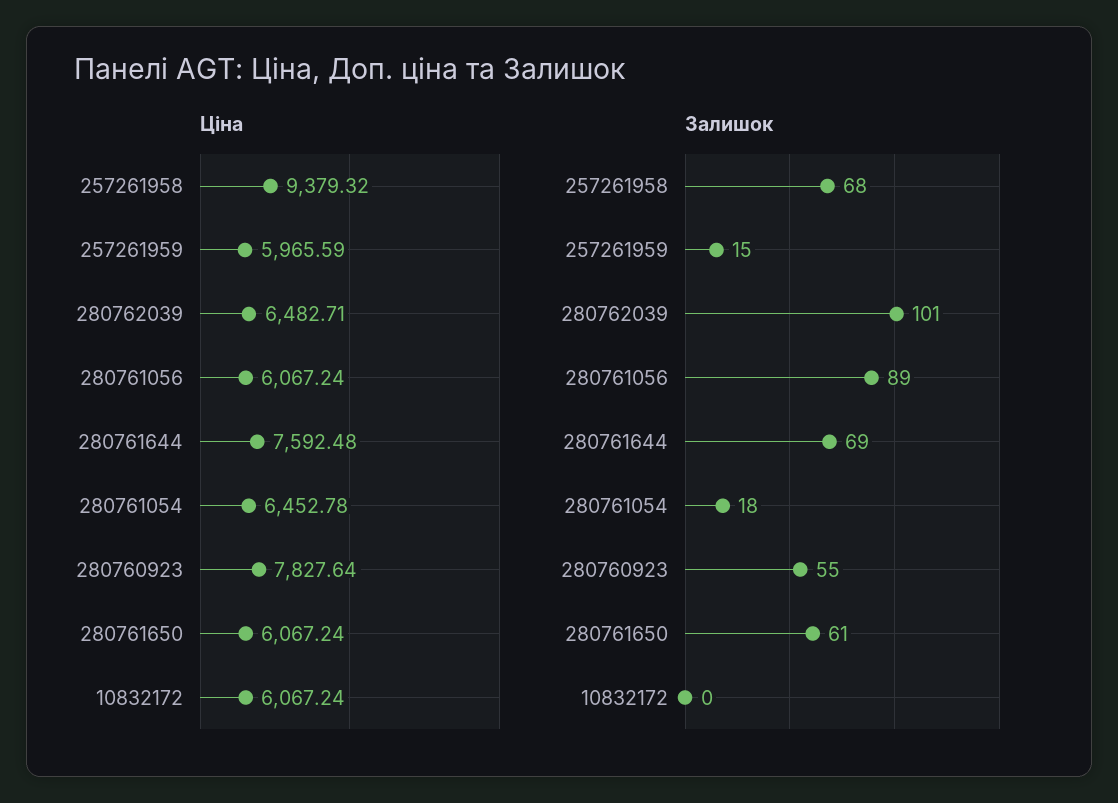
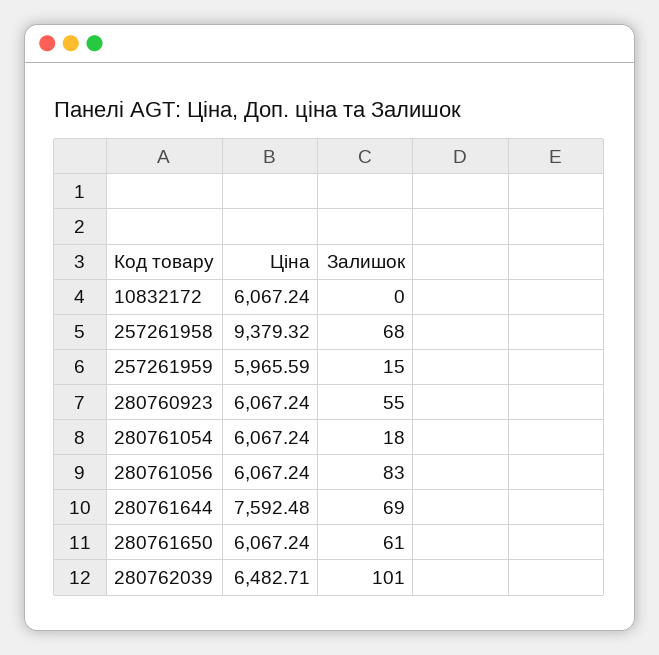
Ціна, 280761054: 6452.78 -> 6067.24
Ціна, 280760923: 7827.64 -> 6067.24
Залишок, 280761056: 89 -> 83

